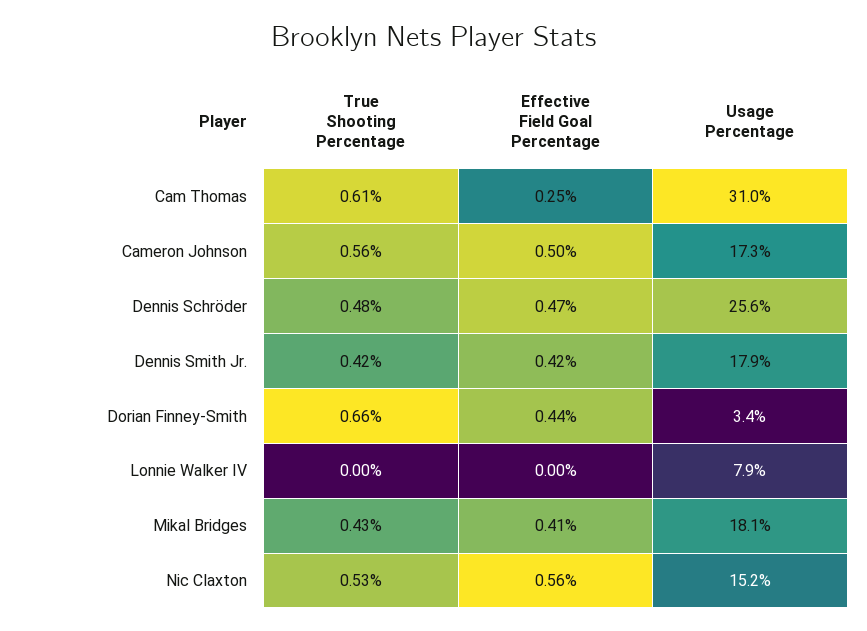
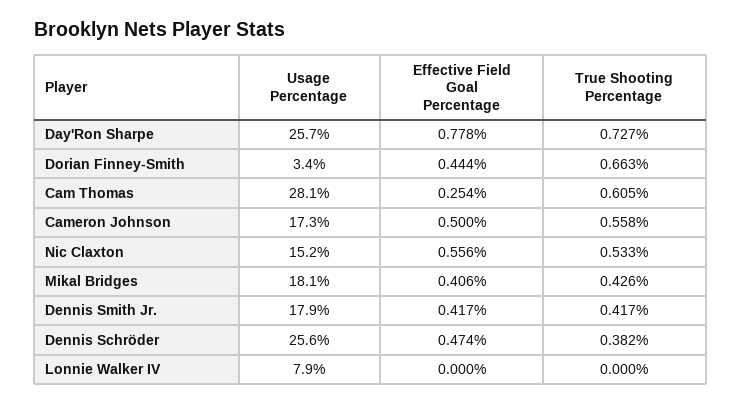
Usage Percentage, Cam Thomas: 31 -> 28.1
True Shooting Percentage, Dennis Schröder: 0.48 -> 0.382
Usage Percentage, Day'Ron Sharpe: none -> 25.7
Effective Field Goal Percentage, Day'Ron Sharpe: none -> 0.778
True Shooting Percentage, Day'Ron Sharpe: none -> 0.727

